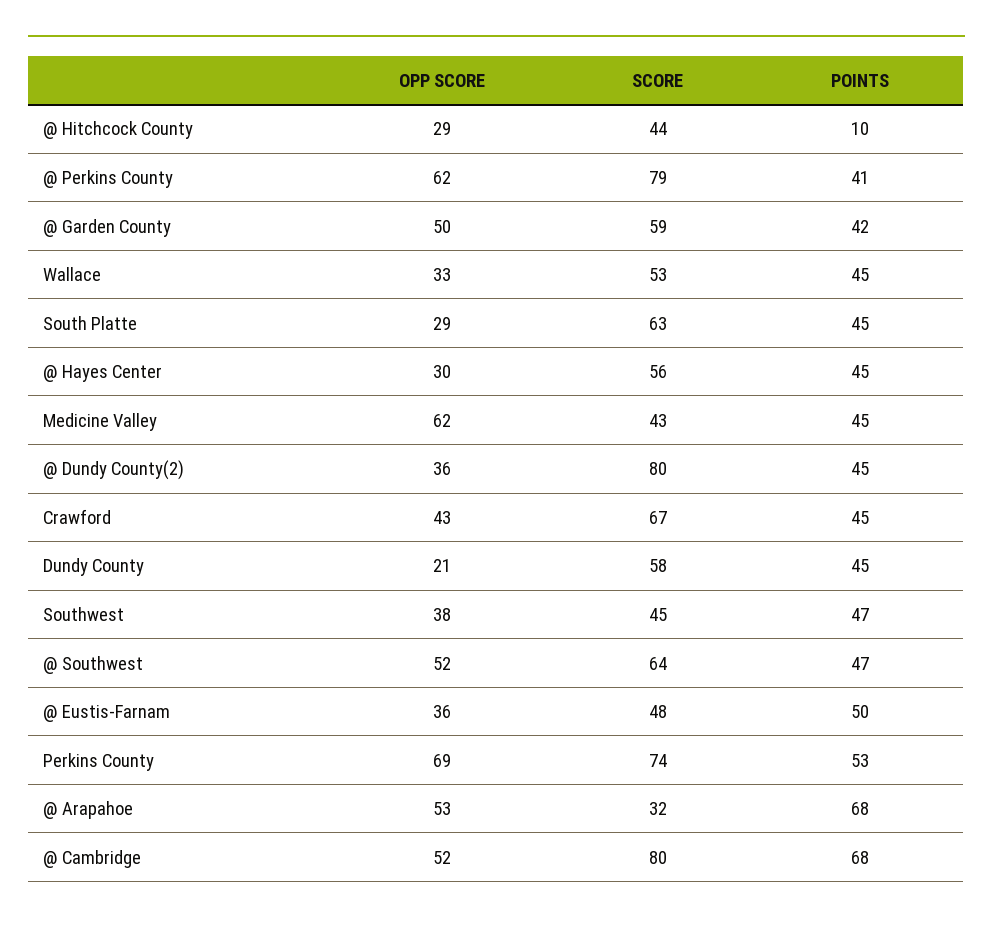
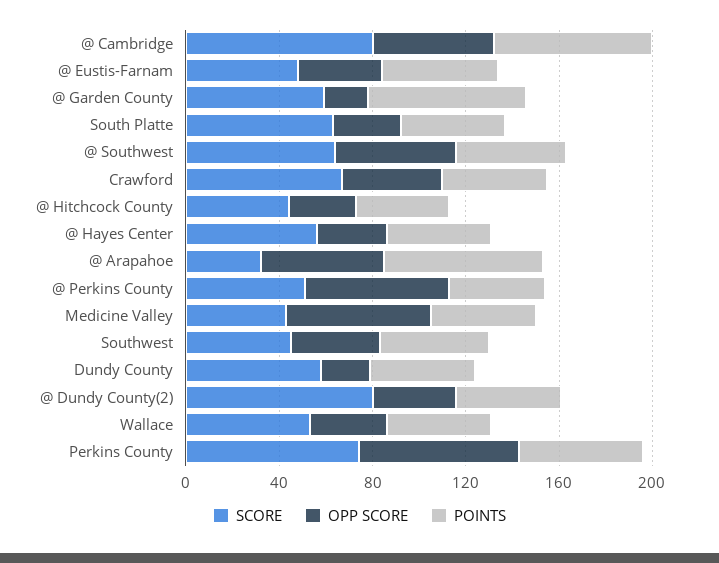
POINTS, @ Hitchcock County: 10 -> 40
SCORE, @ Perkins County: 79 -> 50
OPP SCORE, @ Garden County: 50 -> 20
POINTS, @ Garden County: 42 -> 70

